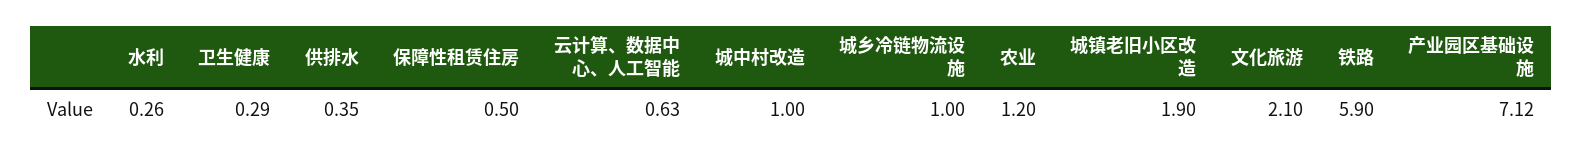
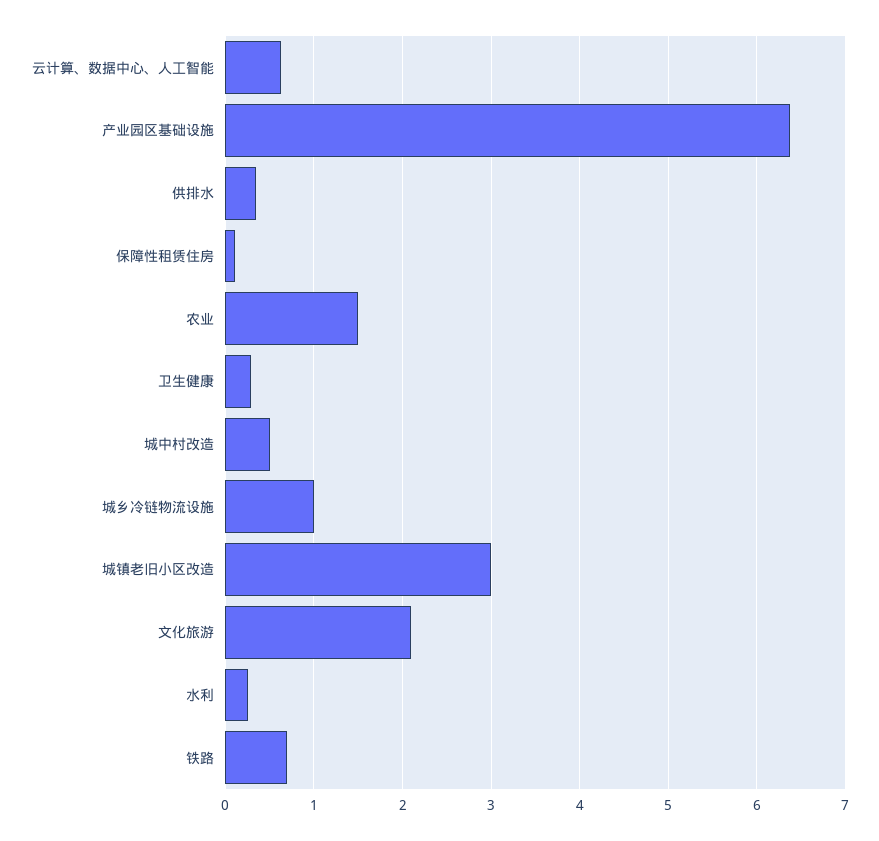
保障性租赁住房: 0.5 -> 0.1
城中村改造: 1 -> 0.5
农业: 1.2 -> 1.5
城镇老旧小区改造: 1.9 -> 3
铁路: 5.9 -> 0.7
产业园区基础设施: 7.12 -> 6.4

